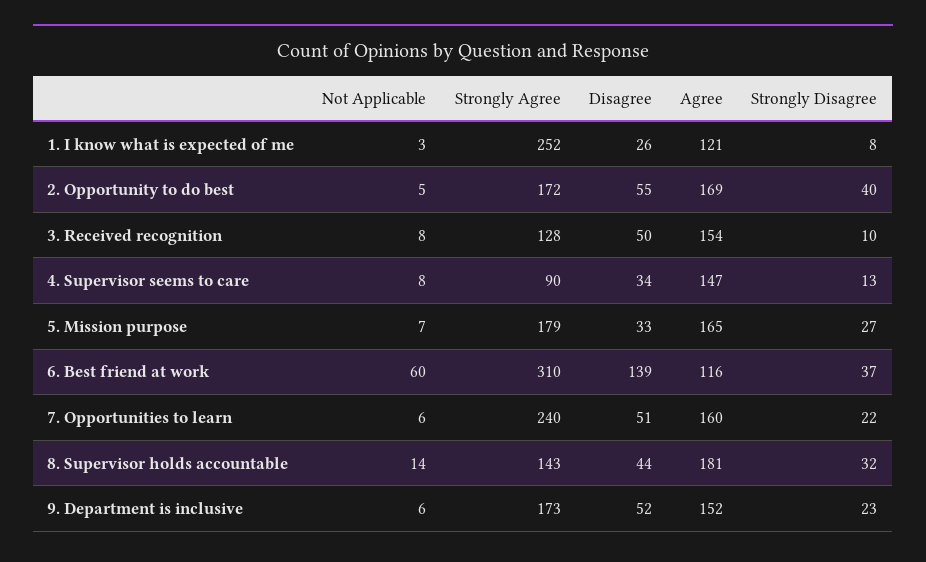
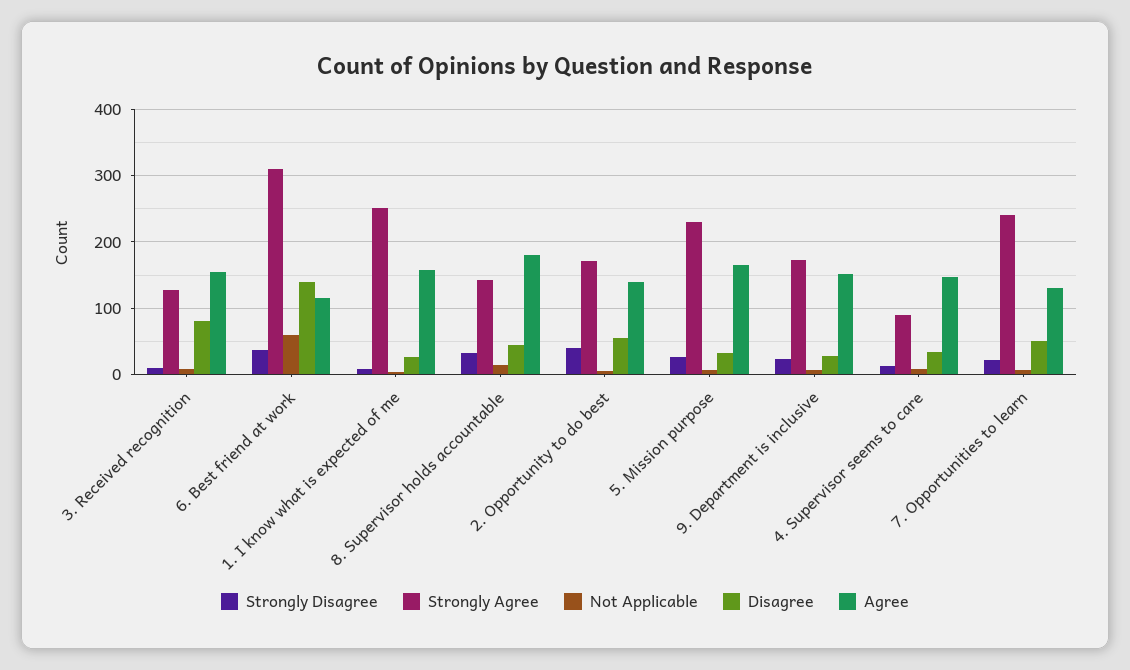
Agree, 1. I know what is expected of me: 121 -> 160
Agree, 2. Opportunity to do best: 169 -> 140
Disagree, 3. Received recognition: 50 -> 80
Strongly Agree, 5. Mission purpose: 179 -> 230
Agree, 7. Opportunities to learn: 160 -> 130
Disagree, 9. Department is inclusive: 52 -> 30

